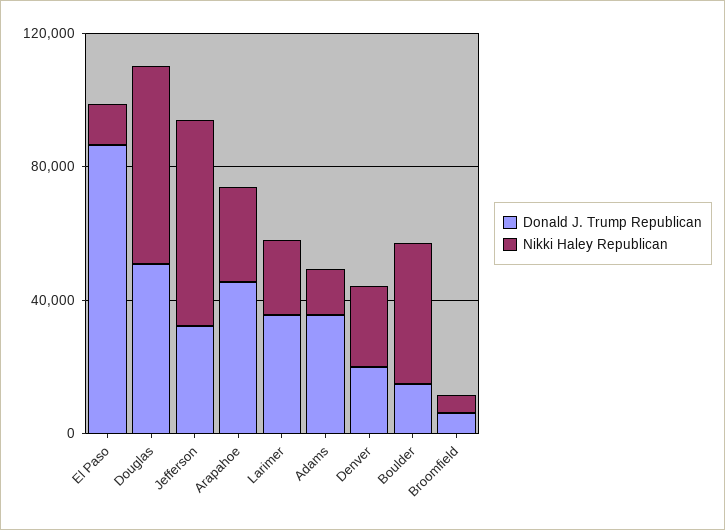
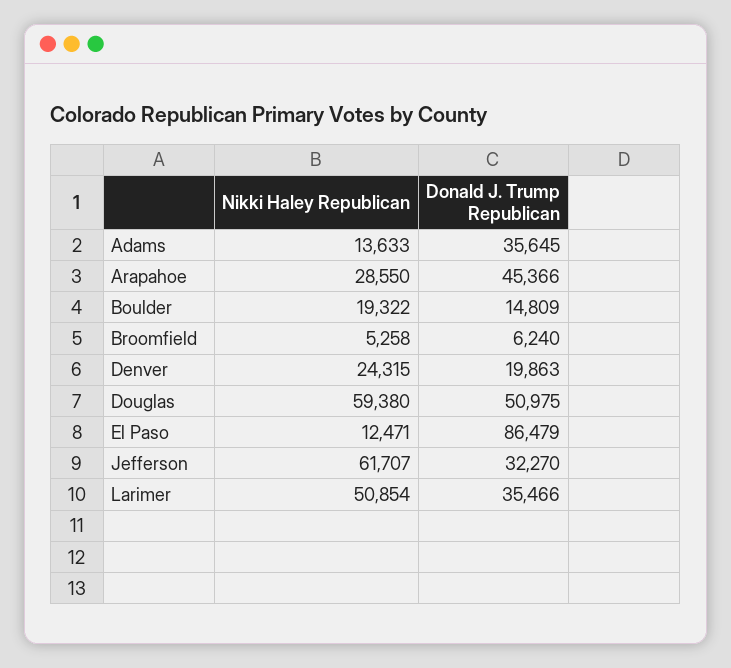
Nikki Haley Republican, Larimer: 20000 -> 50854
Nikki Haley Republican, Boulder: 40000 -> 19322

